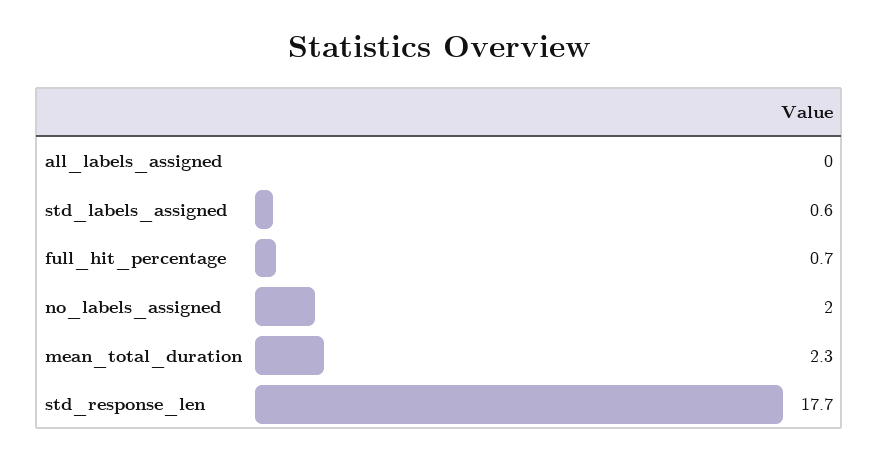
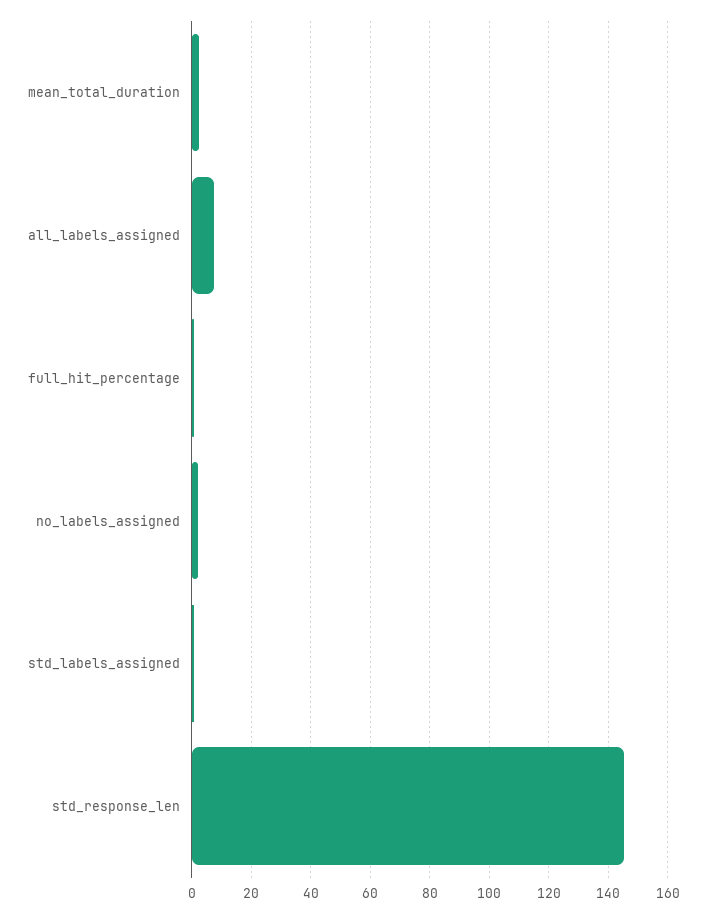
all_labels_assigned: 0 -> 7.5
std_response_len: 17.7 -> 145

